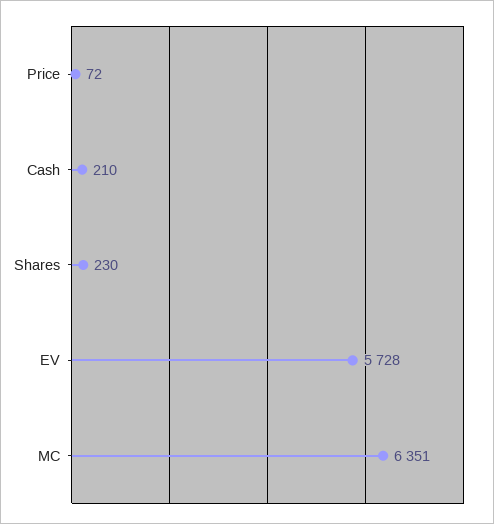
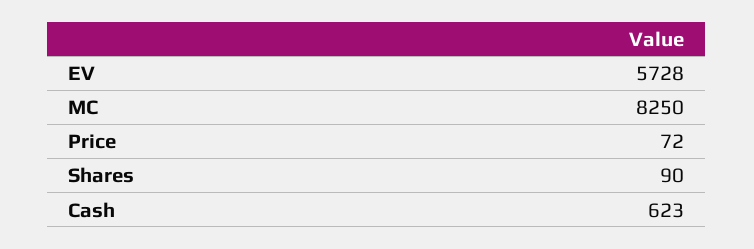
Cash: 210 -> 623
Shares: 230 -> 90
MC: 6351 -> 8250

